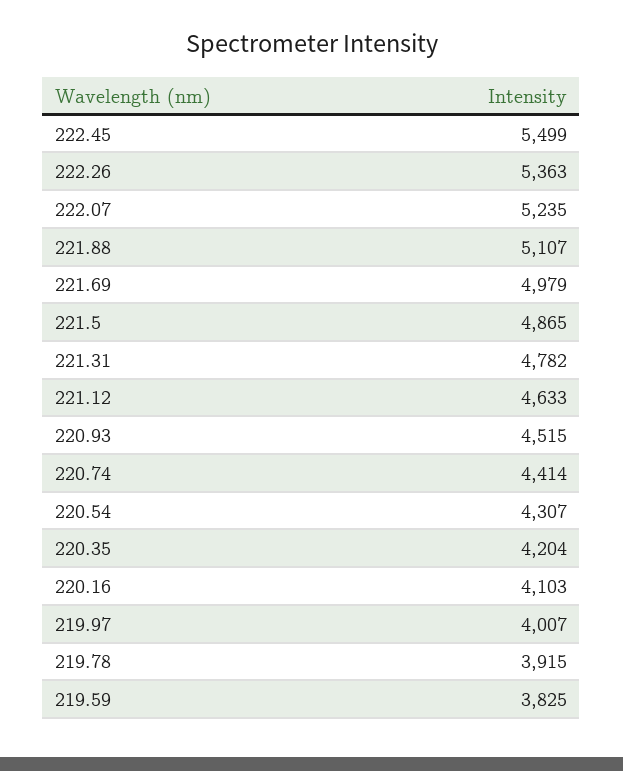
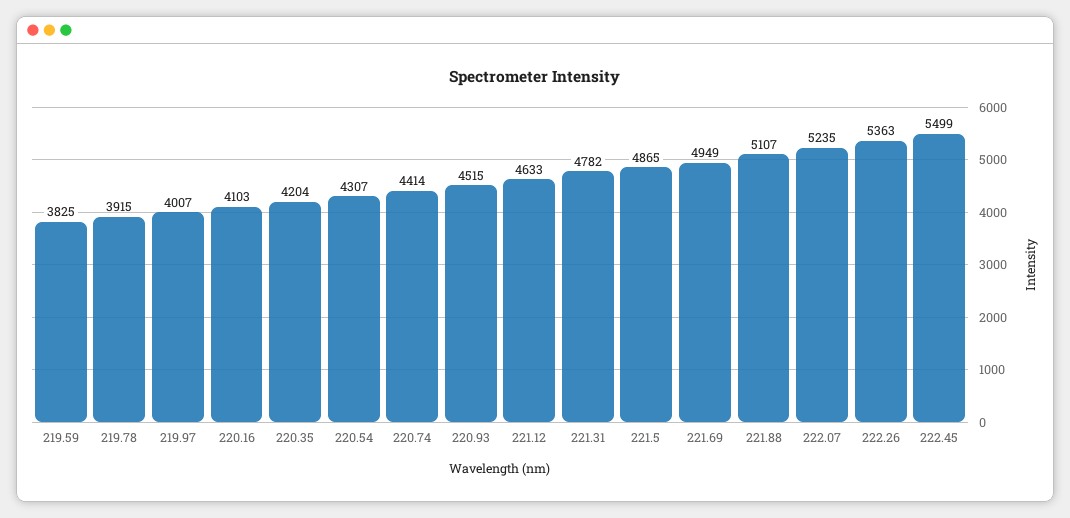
221.69: 4979 -> 4949

